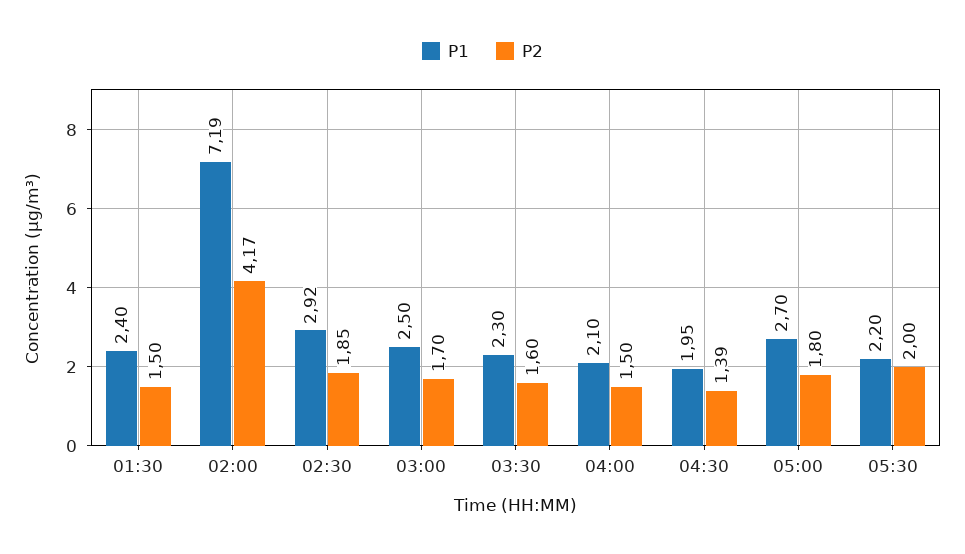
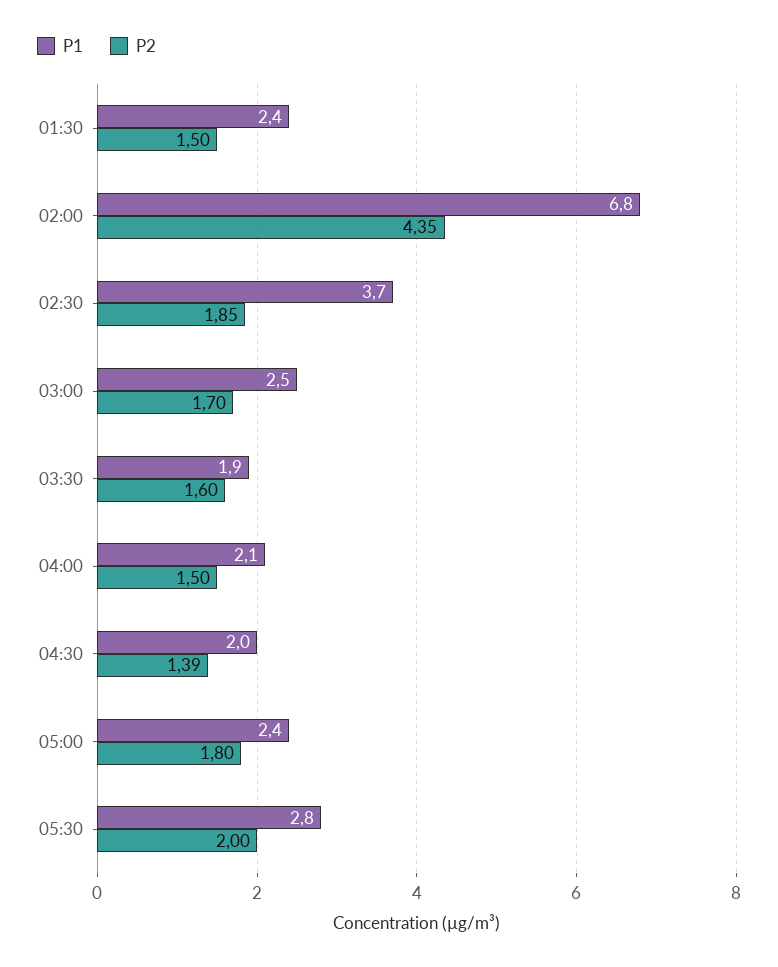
P1, 02:00: 7.19 -> 6.8
P2, 02:00: 4.17 -> 4.35
P1, 02:30: 2.92 -> 3.7
P1, 03:30: 2.3 -> 1.9
P1, 05:00: 2.7 -> 2.4
P1, 05:30: 2.2 -> 2.8

